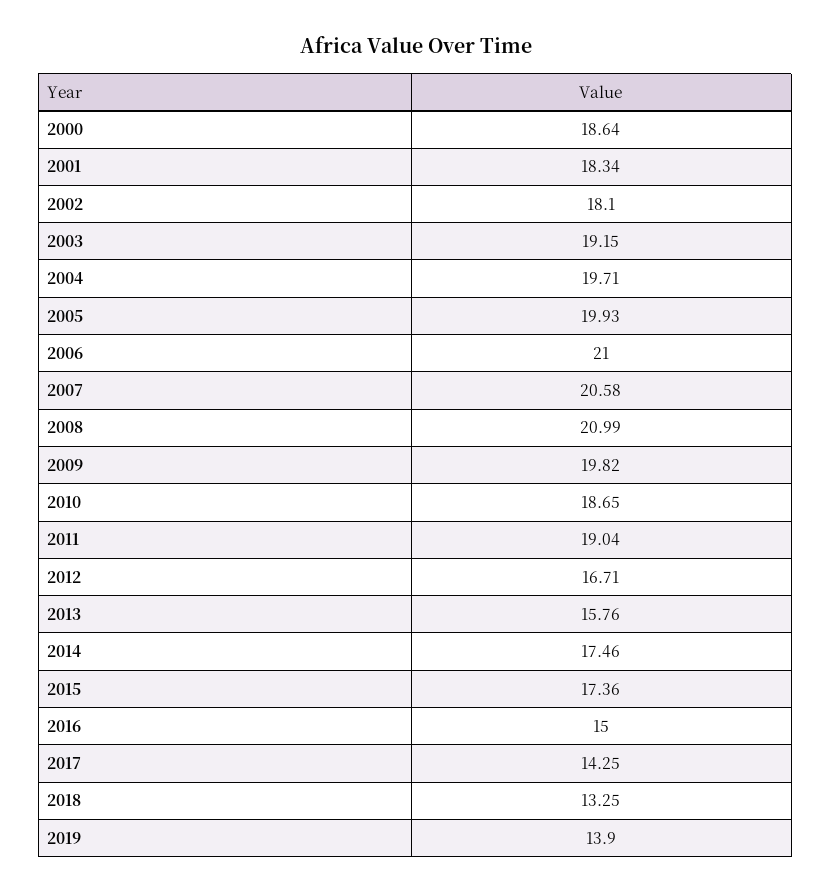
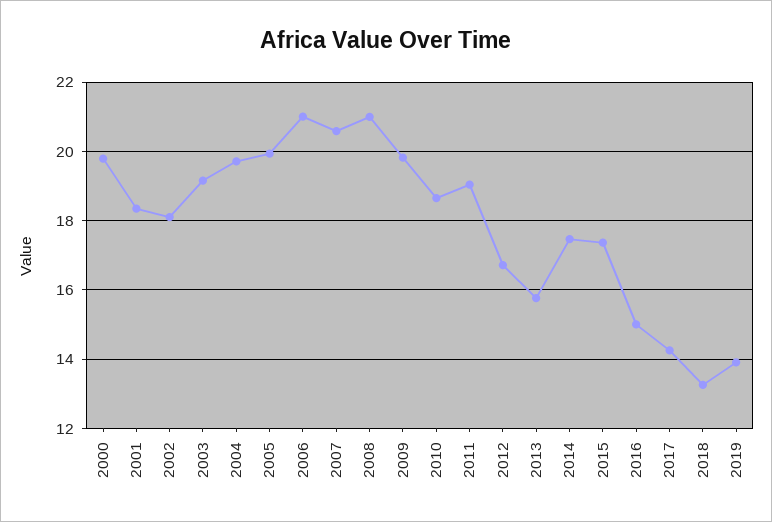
2000: 18.64 -> 19.8

